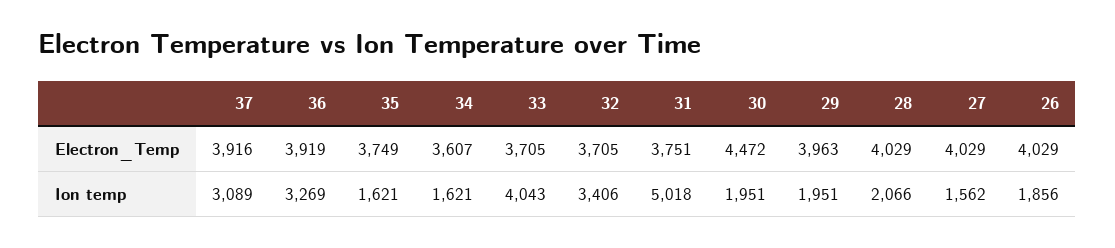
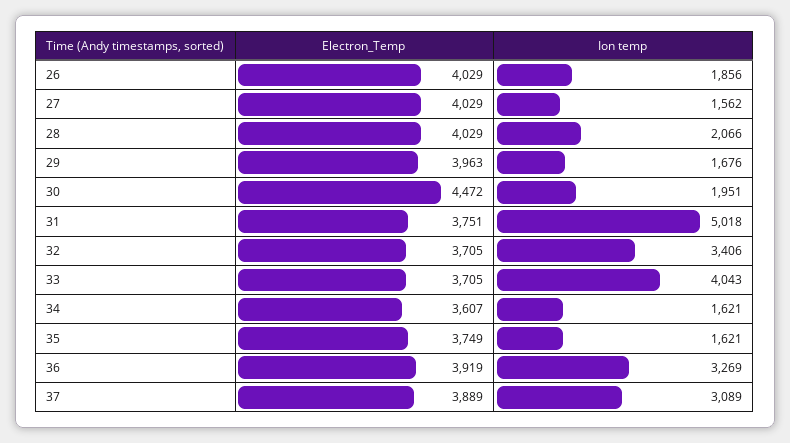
37, Electron_Temp: 3916 -> 3889
29, Ion temp: 1951 -> 1676

